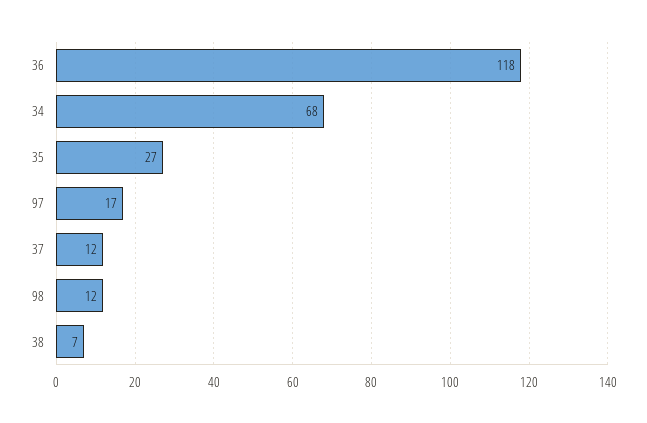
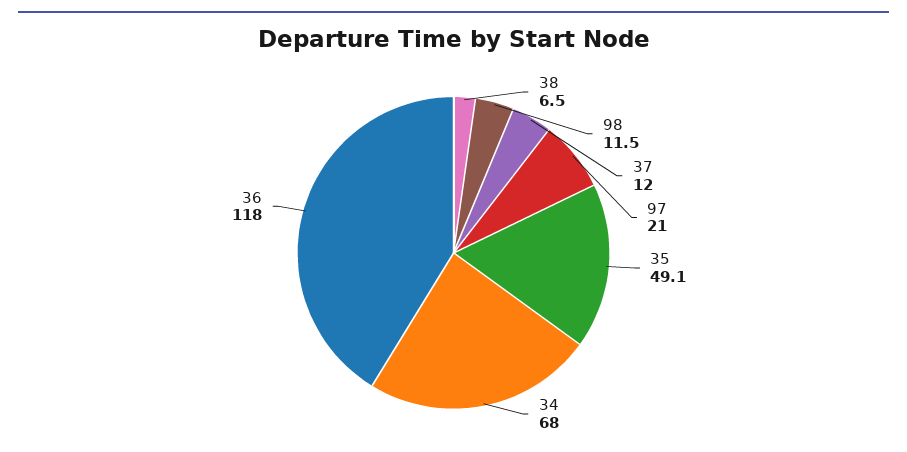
35: 27 -> 49.1
97: 17 -> 21

